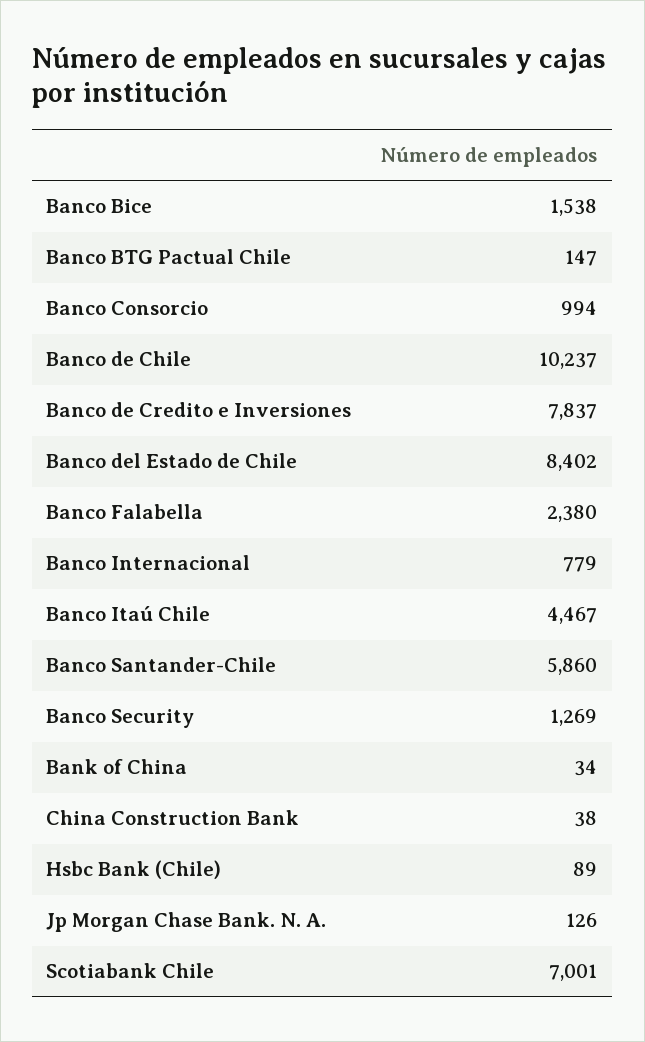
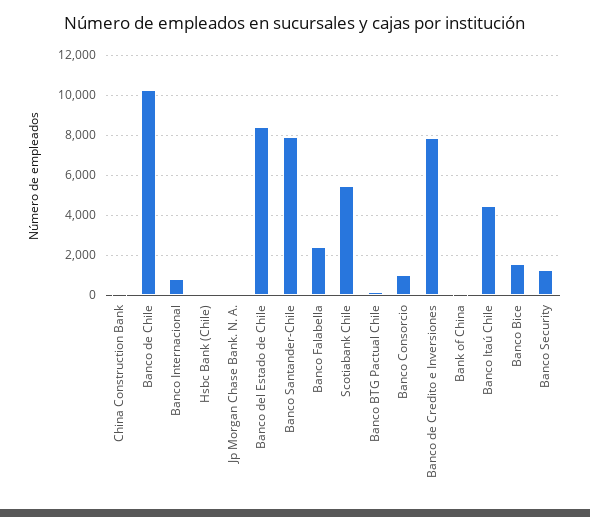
Banco Santander-Chile: 5860 -> 8000
Scotiabank Chile: 7001 -> 5500

